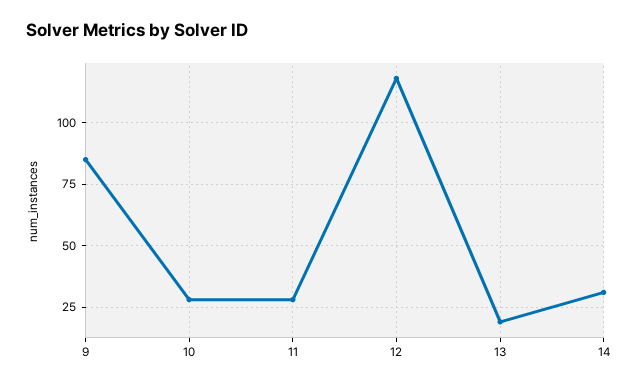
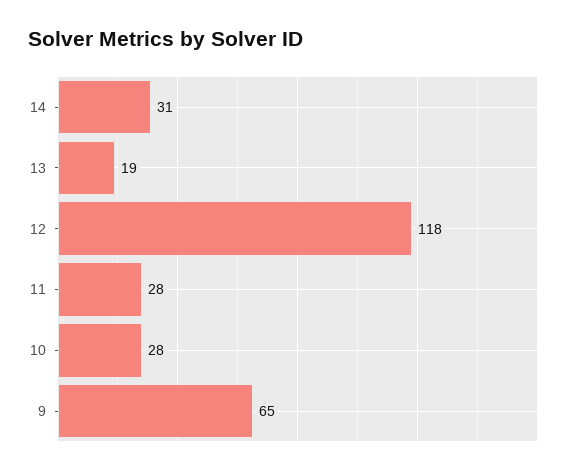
9: 85 -> 65

